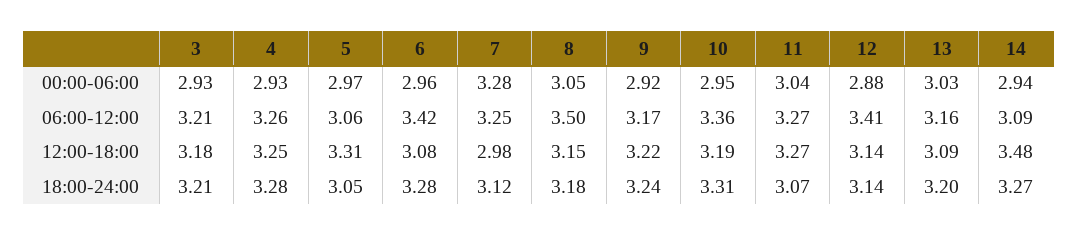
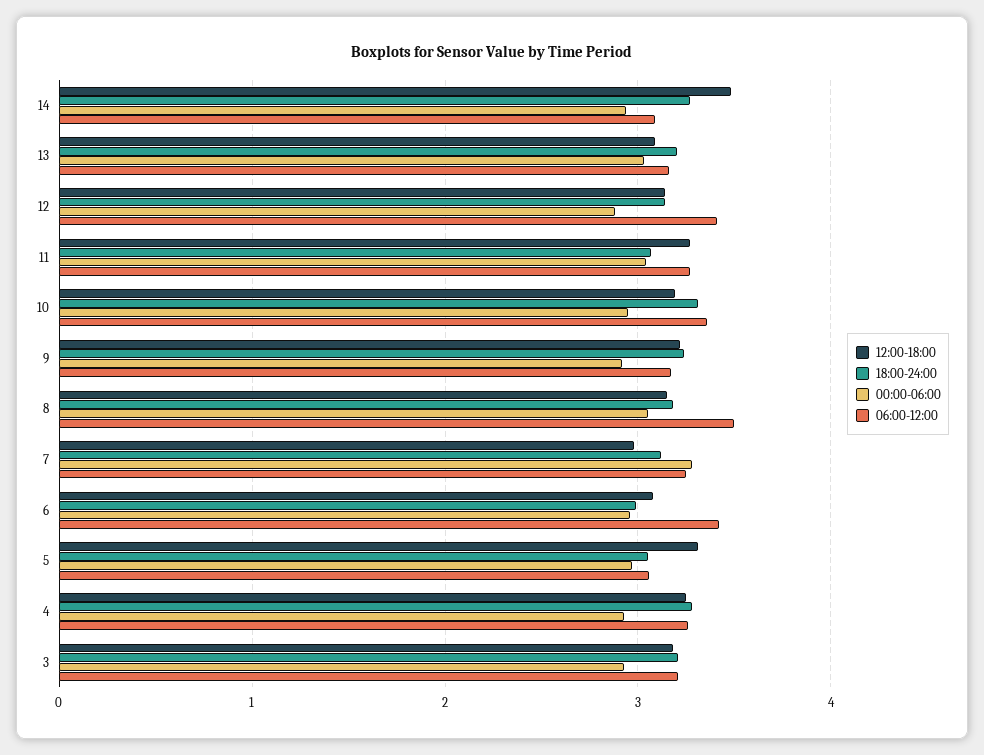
18:00-24:00, 6: 3.28 -> 3

